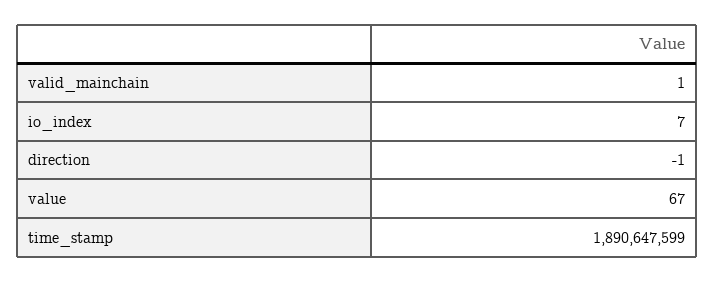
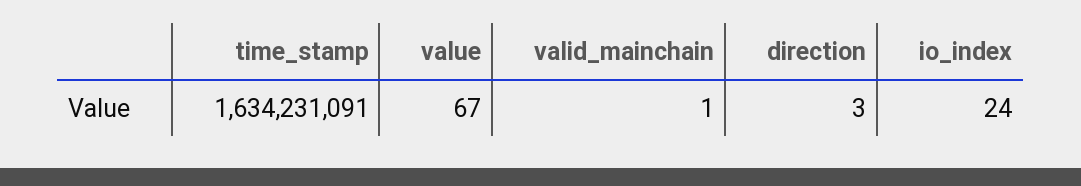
io_index: 7 -> 24
direction: -1 -> 3
time_stamp: 1890647599 -> 1634231091

